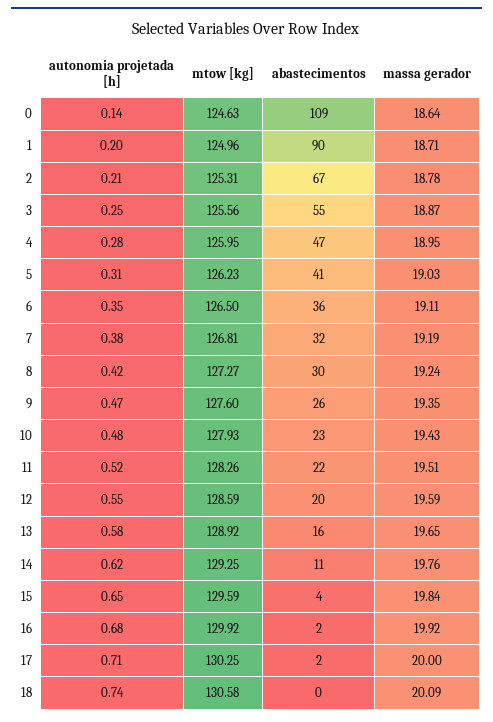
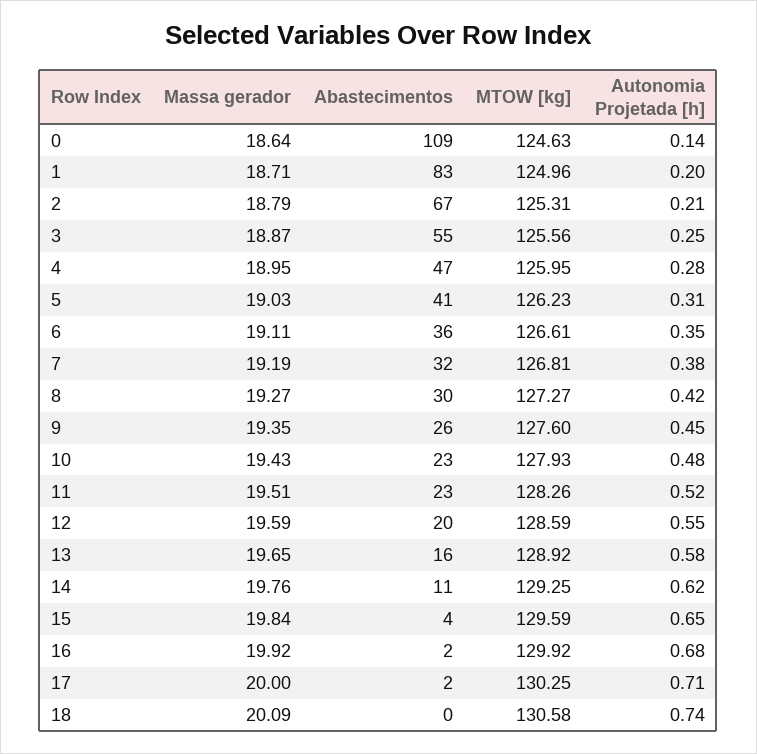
abastecimentos, 1: 90 -> 83
massa gerador, 2: 18.78 -> 18.79
mtow [kg], 6: 126.5 -> 126.61
massa gerador, 8: 19.24 -> 19.27
autonomia projetada [h], 9: 0.47 -> 0.45
abastecimentos, 11: 22 -> 23

